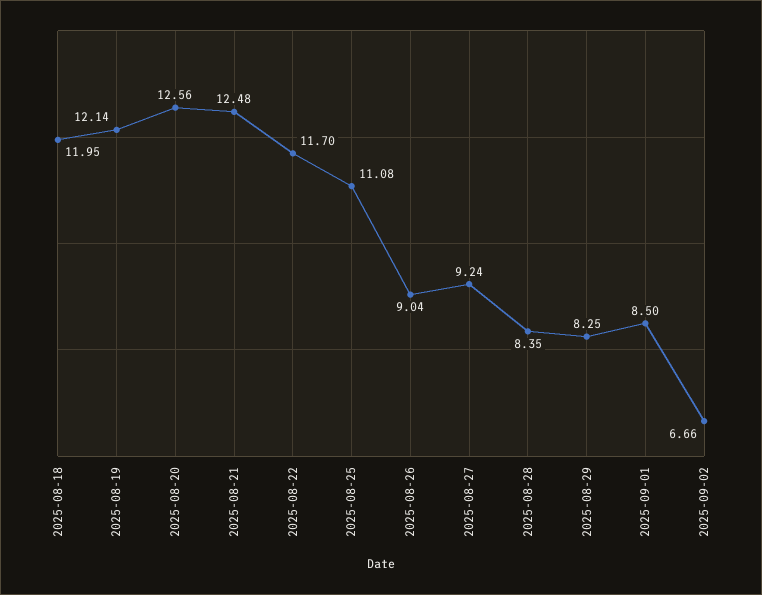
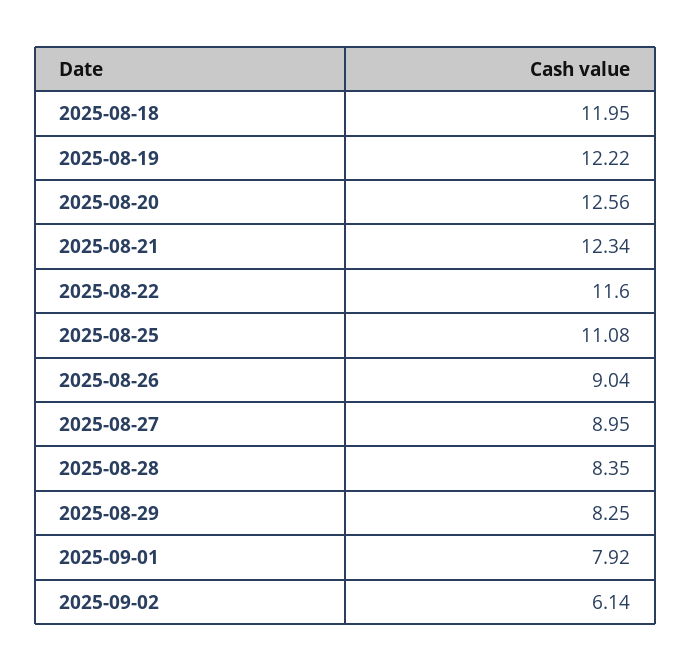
2025-08-19: 12.14 -> 12.22
2025-08-21: 12.48 -> 12.34
2025-08-22: 11.7 -> 11.6
2025-08-27: 9.24 -> 8.95
2025-09-01: 8.5 -> 7.92
2025-09-02: 6.66 -> 6.14

